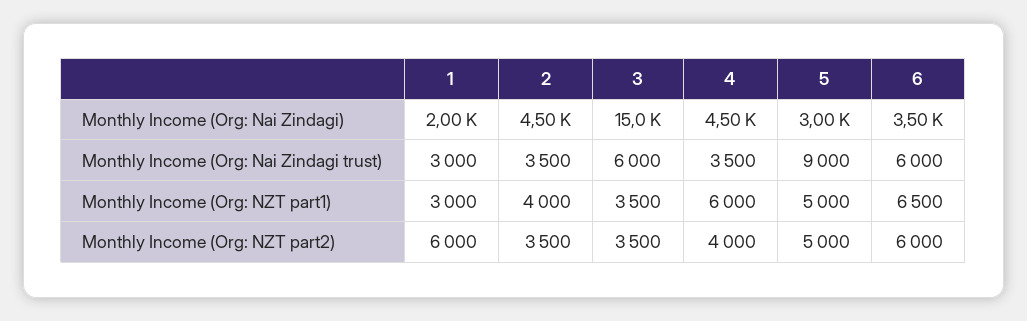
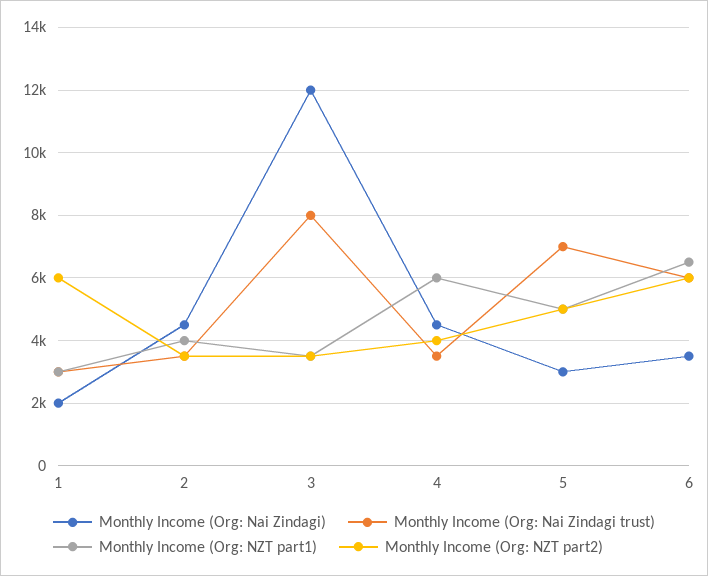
Monthly Income (Org: Nai Zindagi), 3: 15000 -> 12000
Monthly Income (Org: Nai Zindagi trust), 3: 6000 -> 8000
Monthly Income (Org: Nai Zindagi trust), 5: 9000 -> 7000

